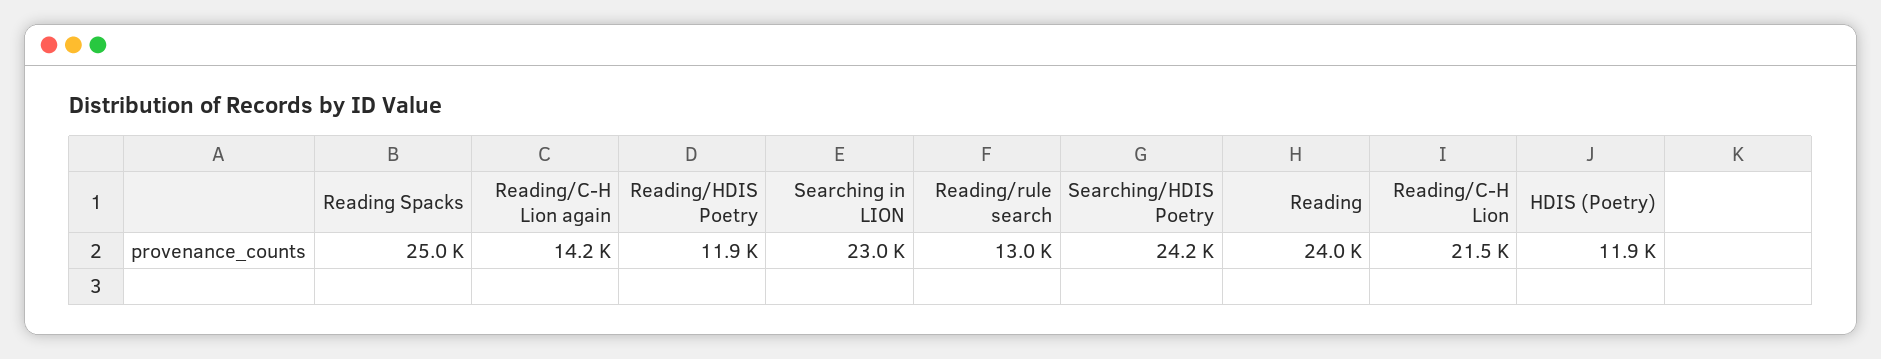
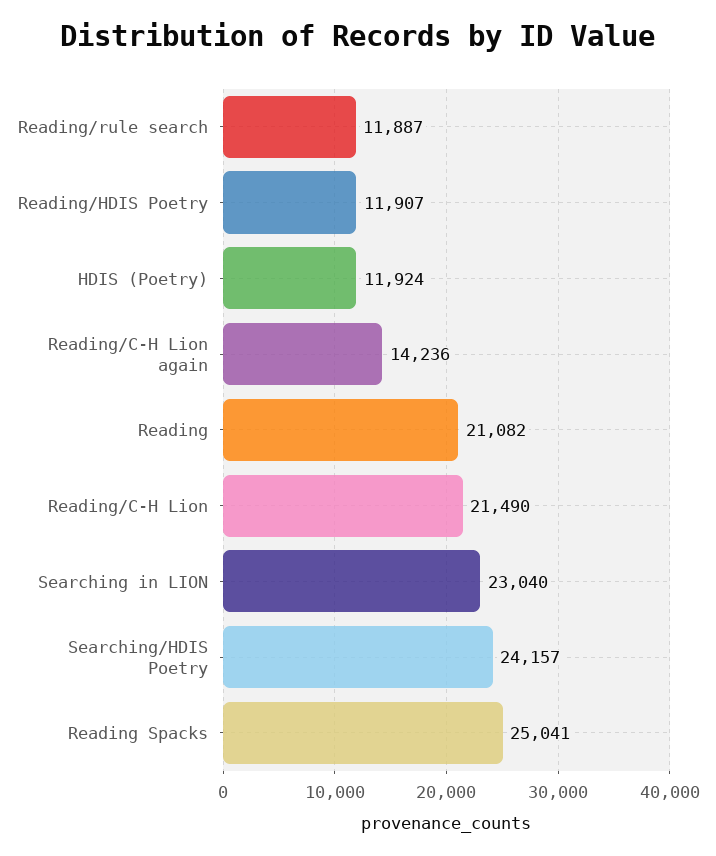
Reading/rule search: 13000 -> 11887
Reading: 24000 -> 21082

